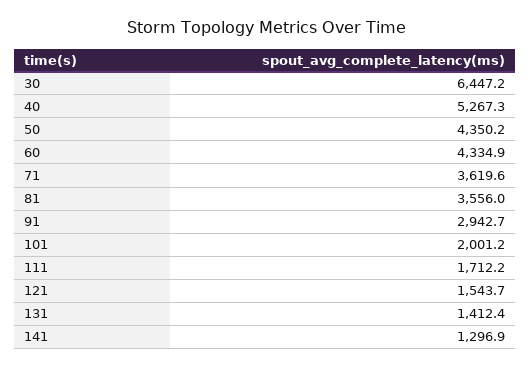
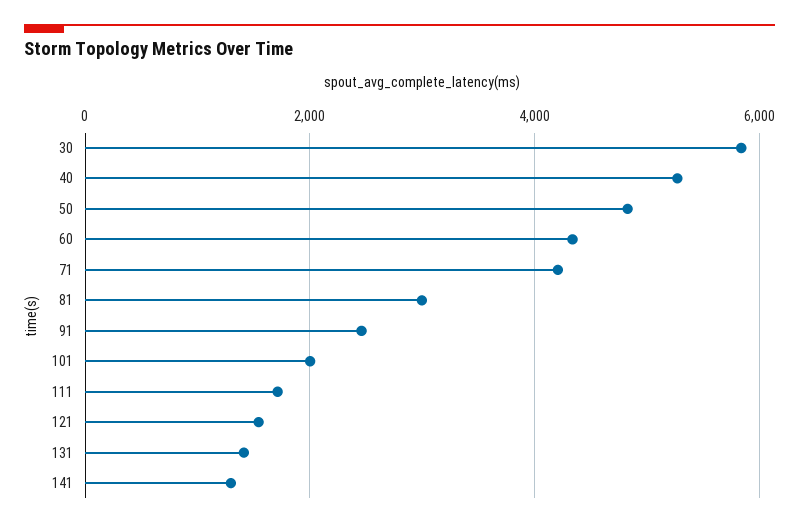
30: 6447.2 -> 5800
50: 4350.2 -> 4800
71: 3619.6 -> 4200
81: 3556 -> 3000
91: 2942.7 -> 2400

